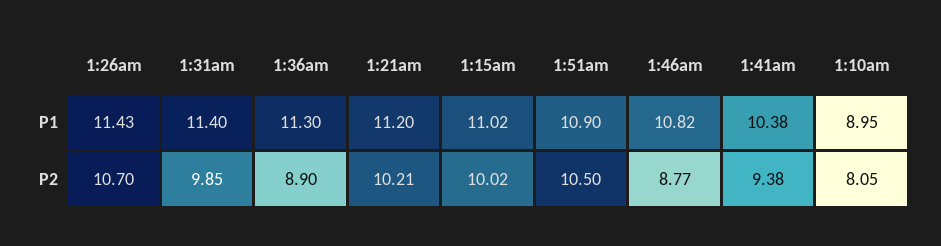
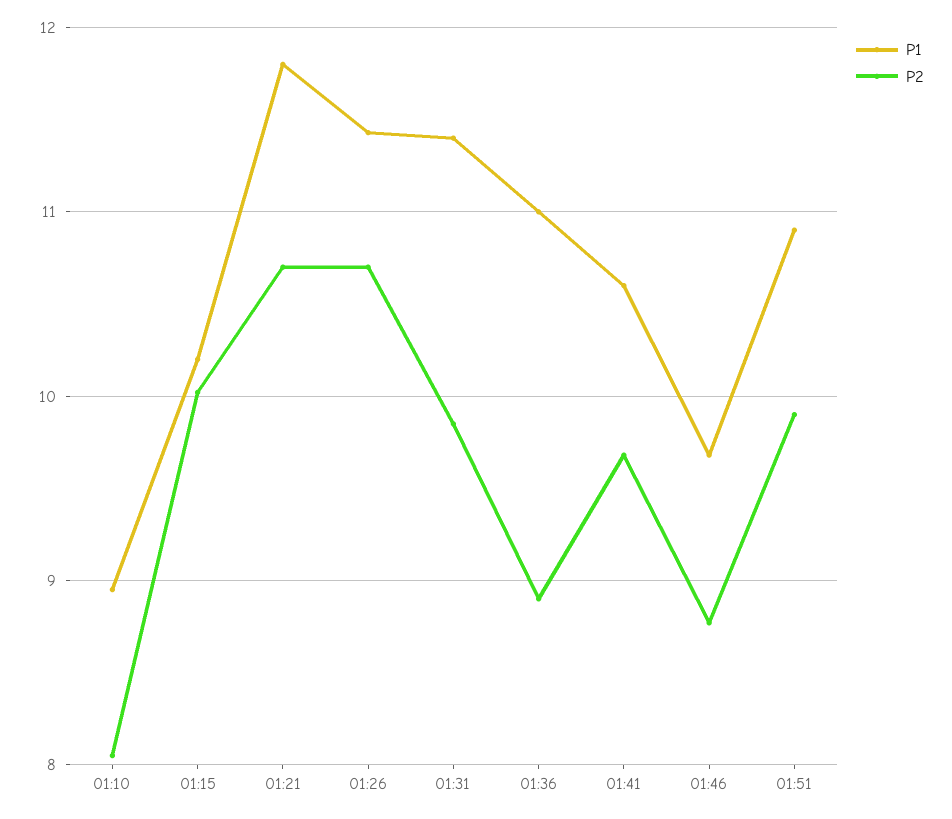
P1, 1:36am: 11.3 -> 11
P1, 1:21am: 11.2 -> 11.8
P1, 1:15am: 11.02 -> 10.2
P1, 1:46am: 10.82 -> 9.7
P1, 1:41am: 10.38 -> 10.6
P2, 1:21am: 10.21 -> 10.7
P2, 1:51am: 10.5 -> 9.9
P2, 1:41am: 9.38 -> 9.7

